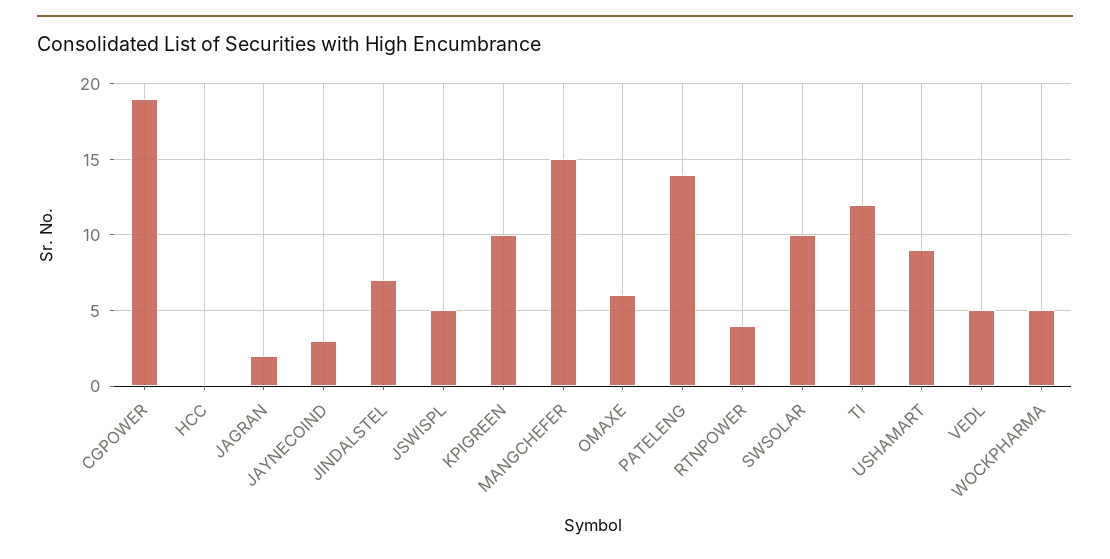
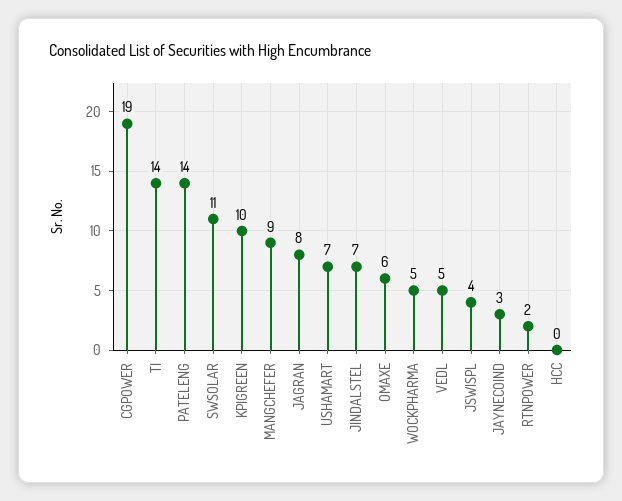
JAGRAN: 2 -> 8
JSWISPL: 5 -> 4
MANGCHEFER: 15 -> 9
RTNPOWER: 4 -> 2
SWSOLAR: 10 -> 11
TI: 12 -> 14
USHAMART: 9 -> 7

